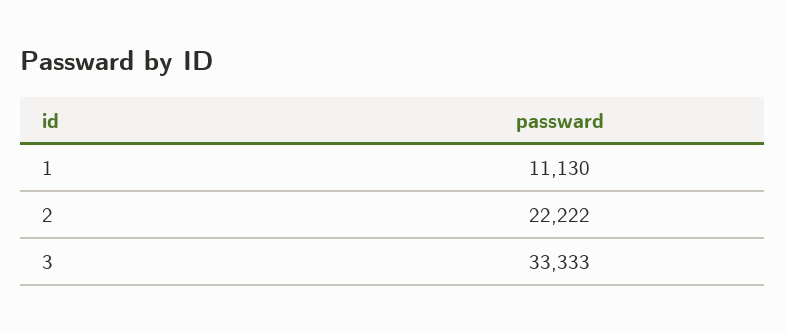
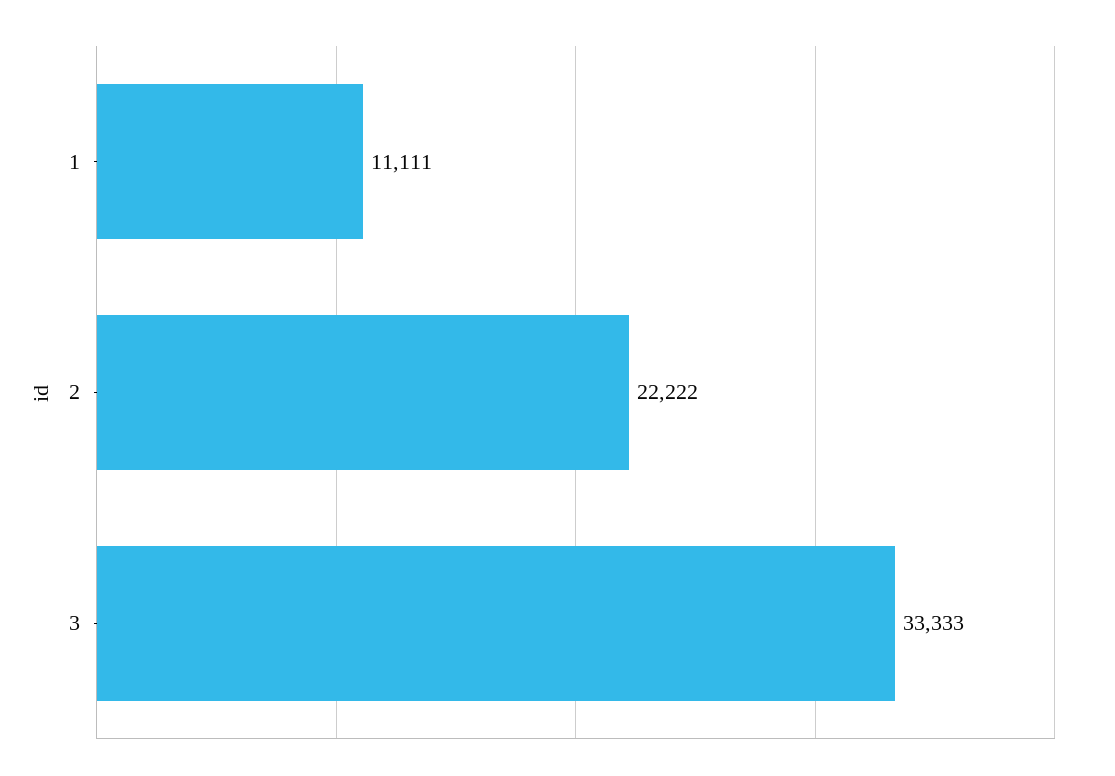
1: 11130 -> 11111

